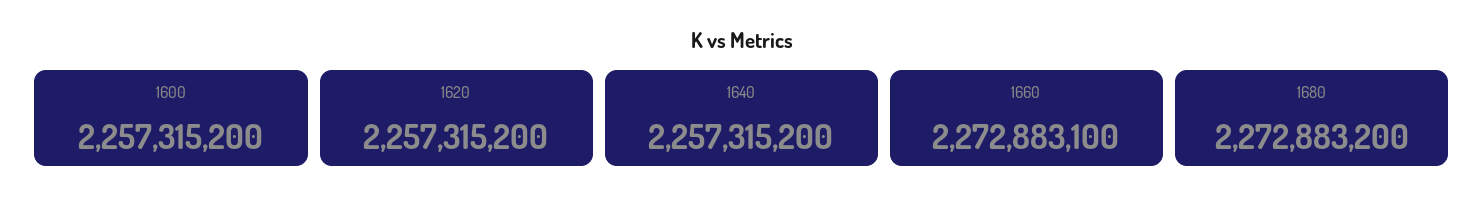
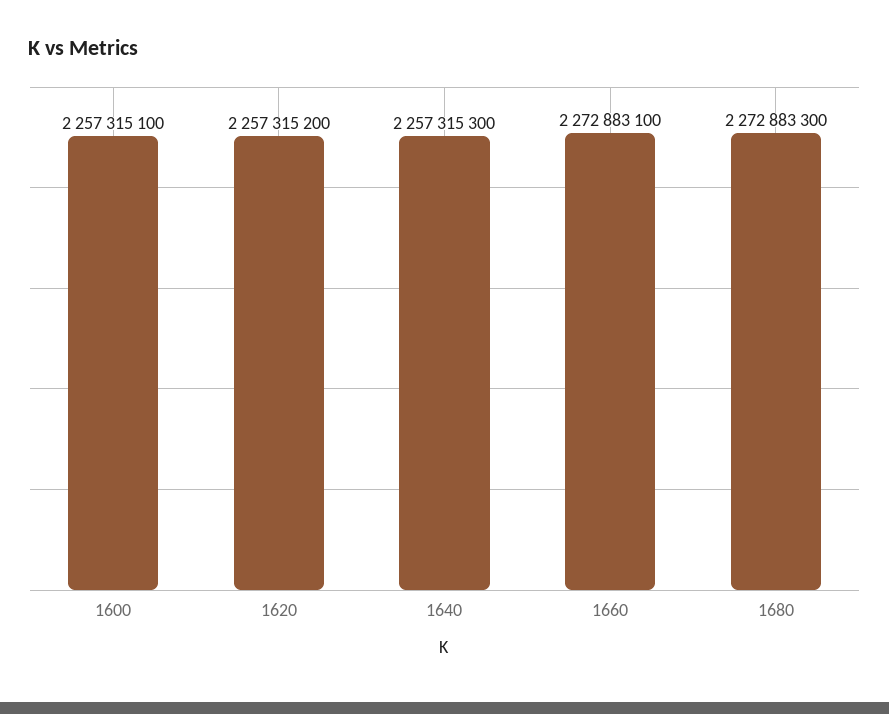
1600: 2257315200 -> 2257315100
1640: 2257315200 -> 2257315300
1680: 2272883200 -> 2272883300

